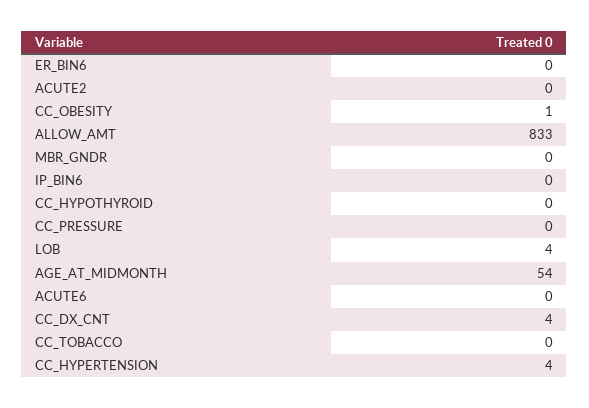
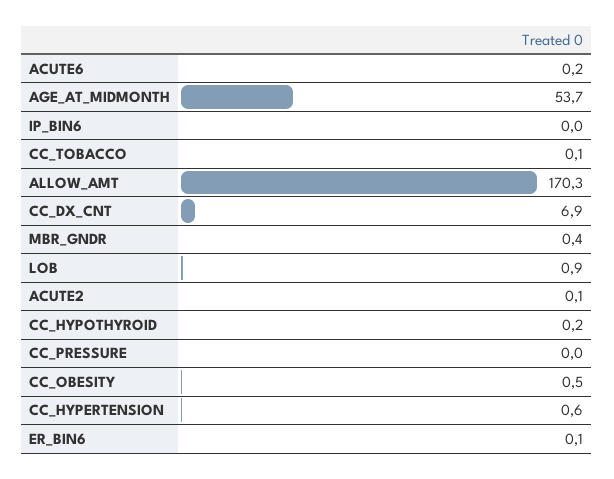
ALLOW_AMT: 833 -> 170.3
LOB: 4 -> 0.9
CC_DX_CNT: 4 -> 6.9
CC_HYPERTENSION: 4 -> 0.6

